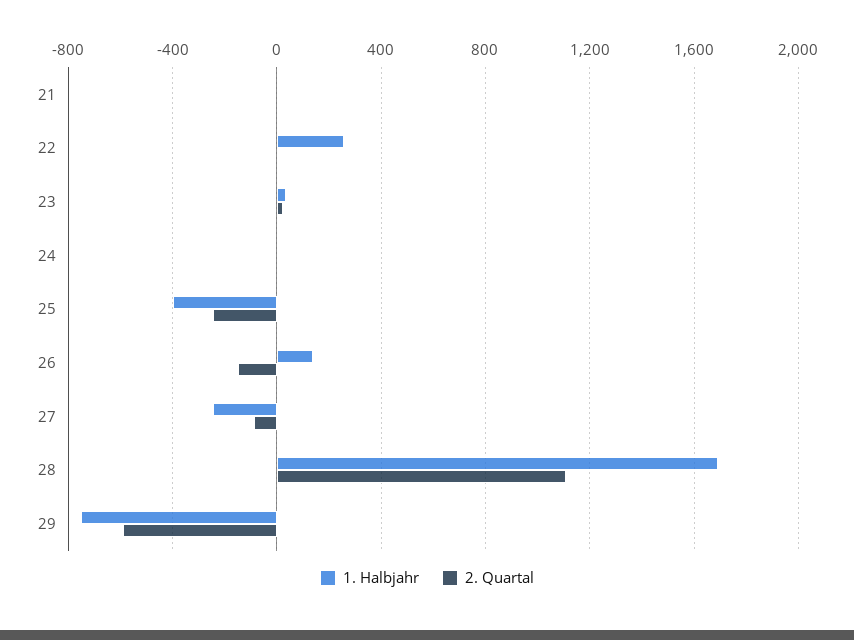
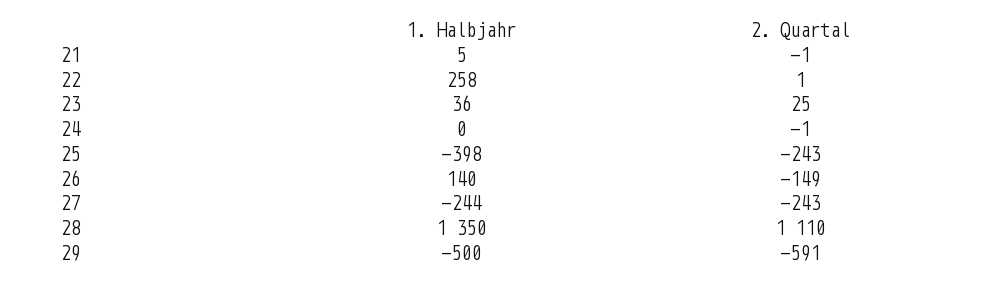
2. Quartal, 27: -100 -> -243
1. Halbjahr, 28: 1700 -> 1350
1. Halbjahr, 29: -750 -> -500

